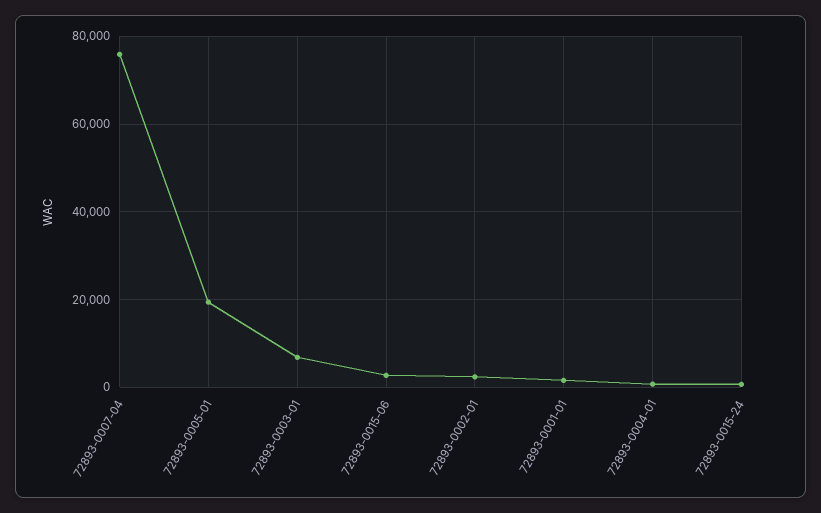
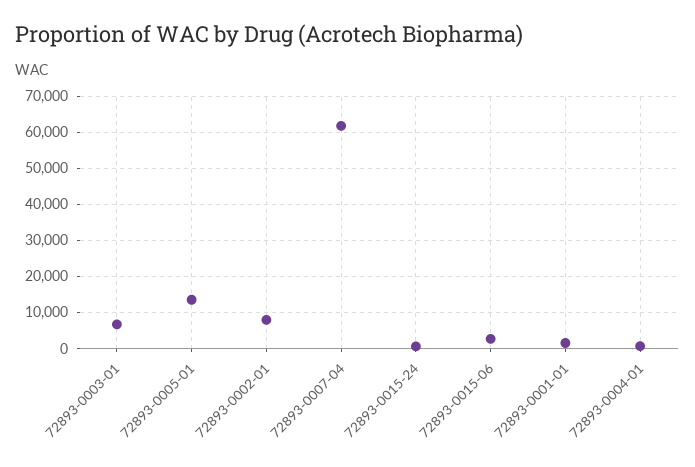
72893-0007-04: 76000 -> 62000
72893-0005-01: 20000 -> 14000
72893-0002-01: 2000 -> 8000

